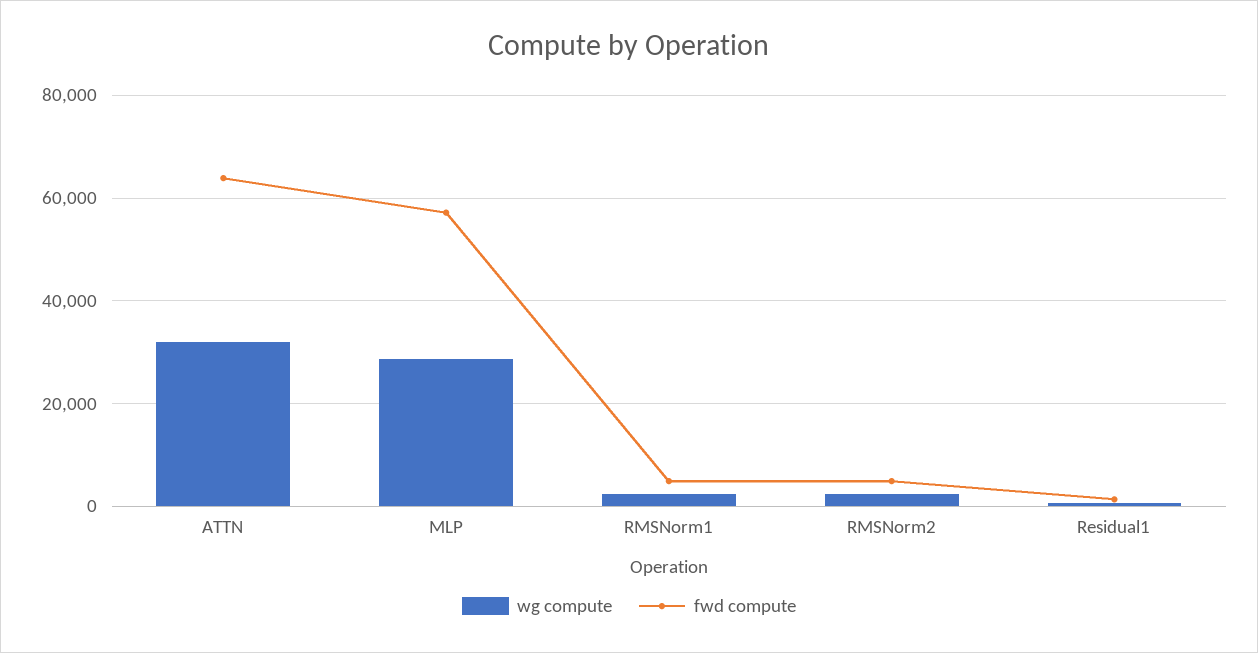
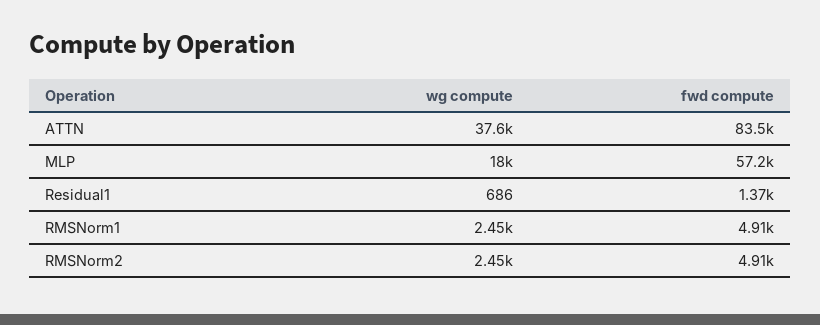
wg compute, ATTN: 32000 -> 37600
fwd compute, ATTN: 64000 -> 83500
wg compute, MLP: 28000 -> 18000

